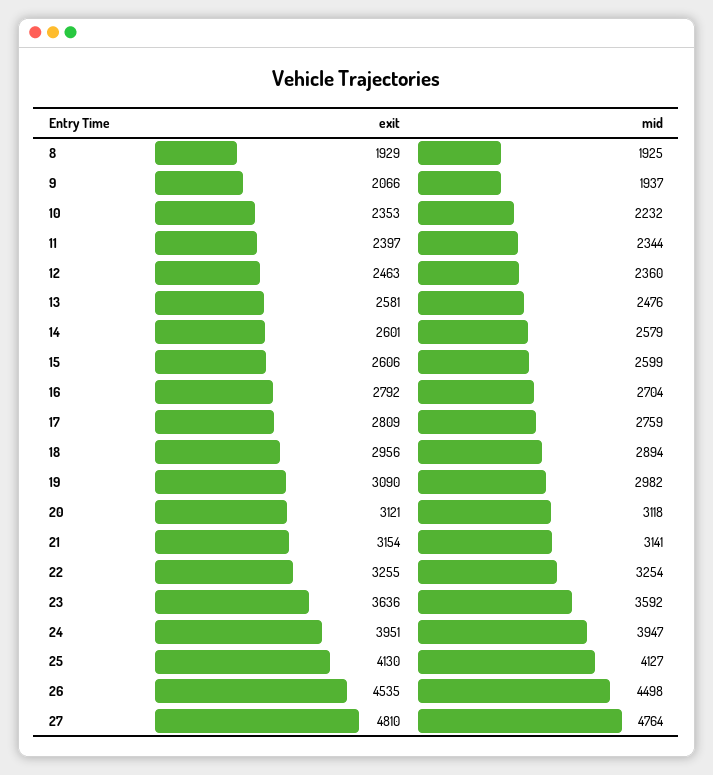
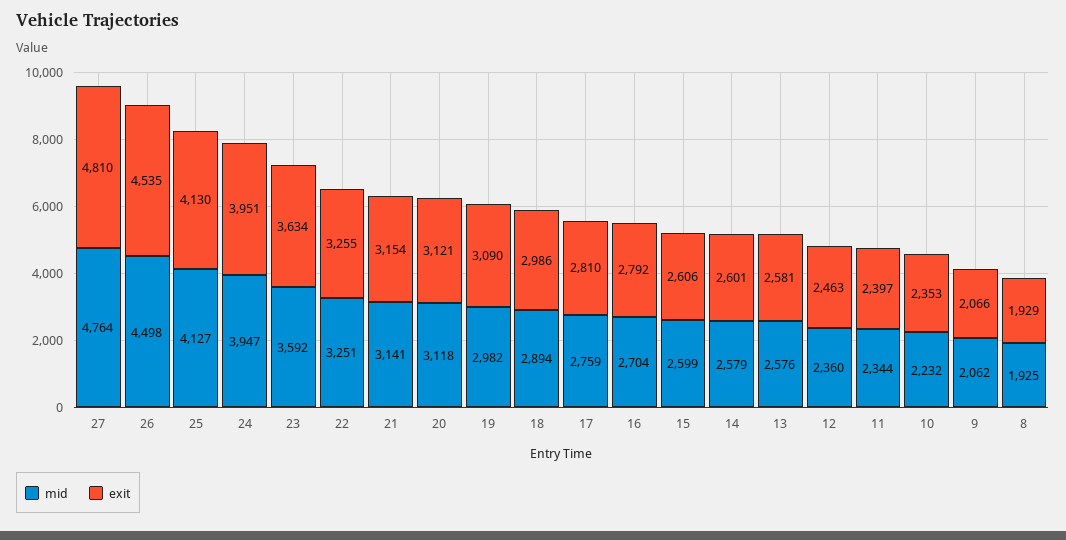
mid, 9: 1937 -> 2062
mid, 13: 2476 -> 2576
exit, 17: 2809 -> 2810
exit, 18: 2956 -> 2986
mid, 22: 3254 -> 3251
exit, 23: 3636 -> 3634

